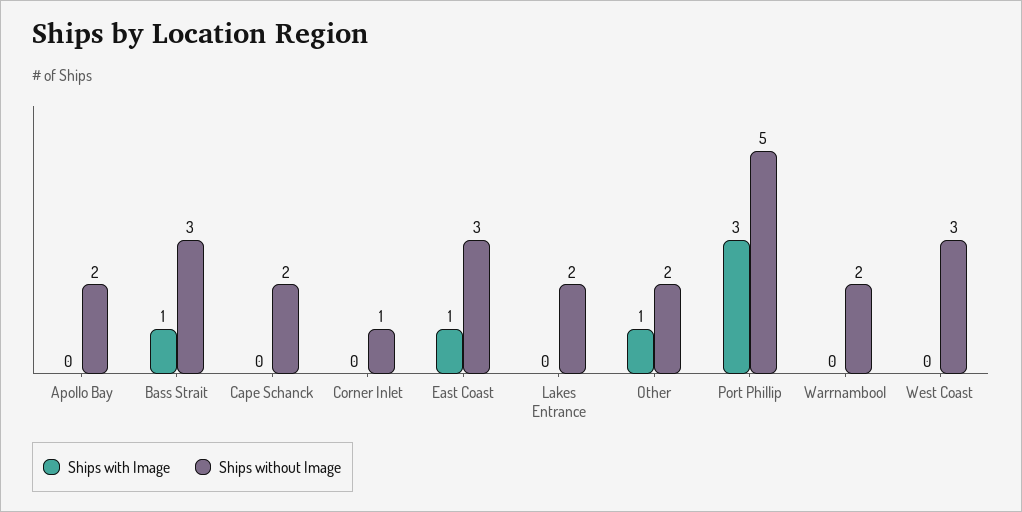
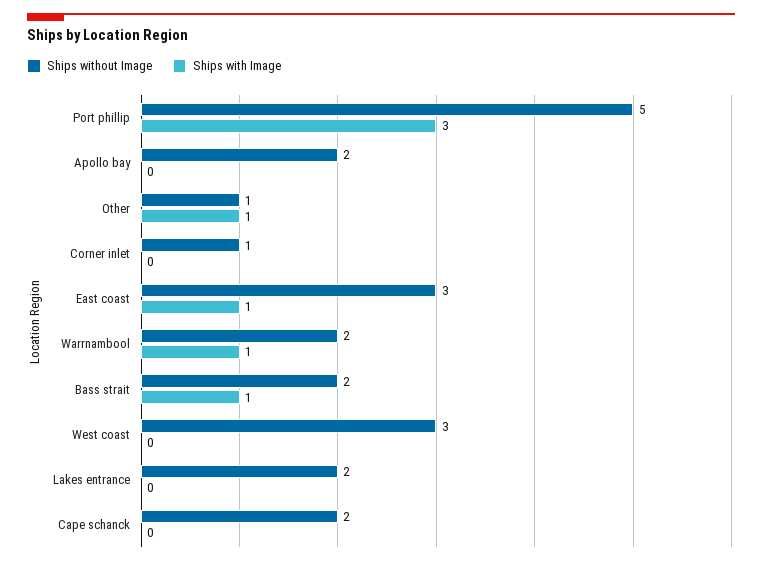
Ships without Image, Bass Strait: 3 -> 2
Ships without Image, Other: 2 -> 1
Ships with Image, Warrnambool: 0 -> 1

